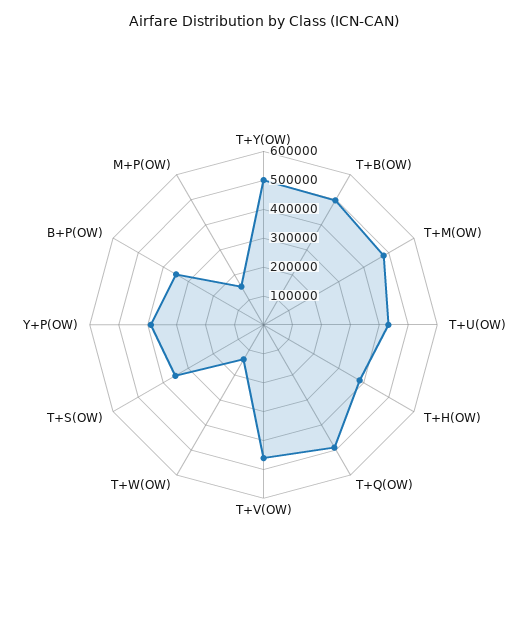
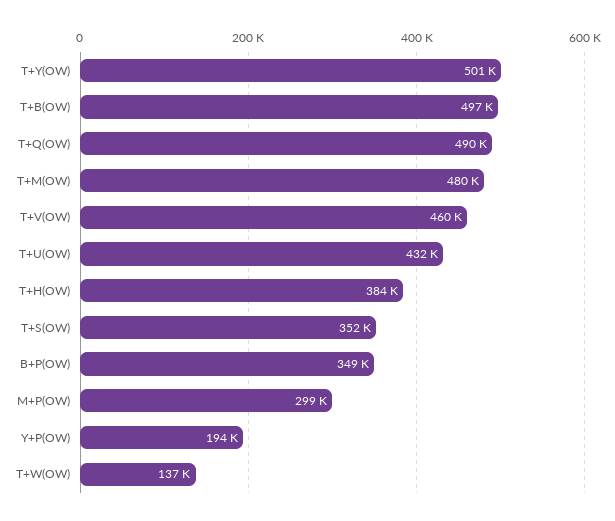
Y+P(OW): 400000 -> 194000
M+P(OW): 150000 -> 299000

